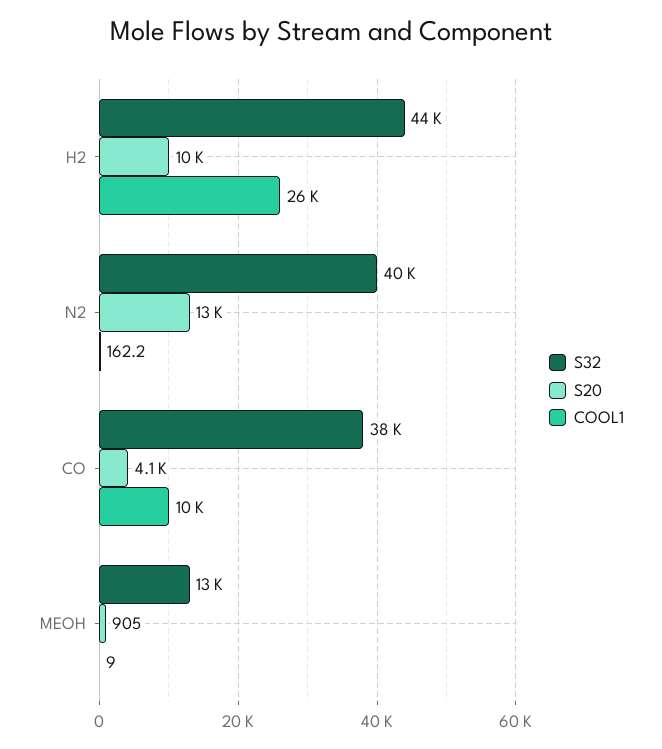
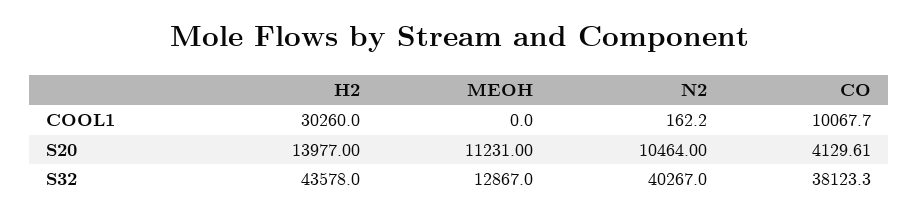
S20, H2: 10000 -> 13977
COOL1, H2: 26000 -> 30260
S20, N2: 13000 -> 10464
S20, MEOH: 905 -> 11231
COOL1, MEOH: 9 -> 0

